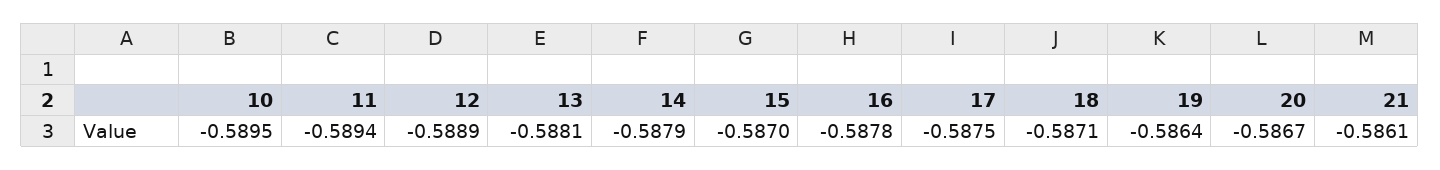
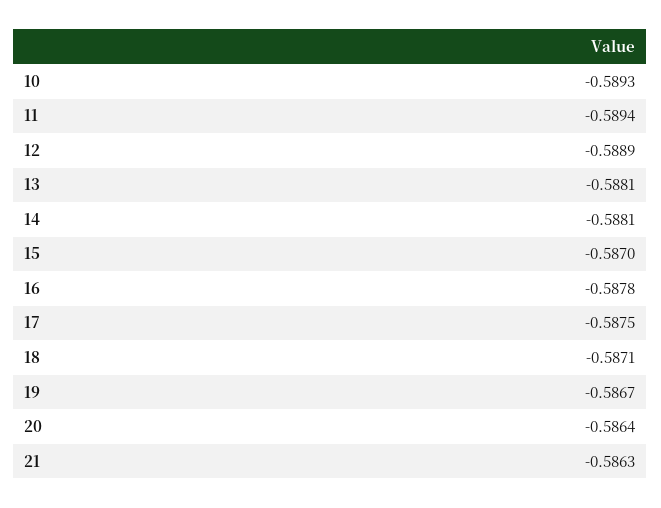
10: -0.5895 -> -0.5893
14: -0.5879 -> -0.5881
19: -0.5864 -> -0.5867
20: -0.5867 -> -0.5864
21: -0.5861 -> -0.5863

